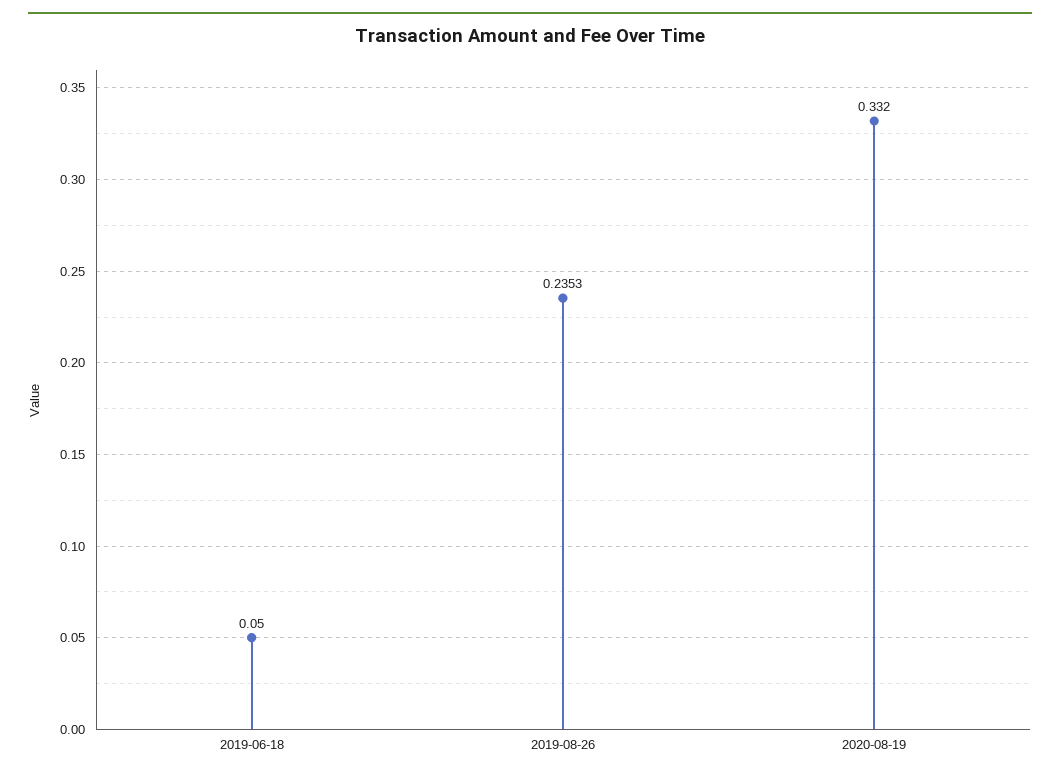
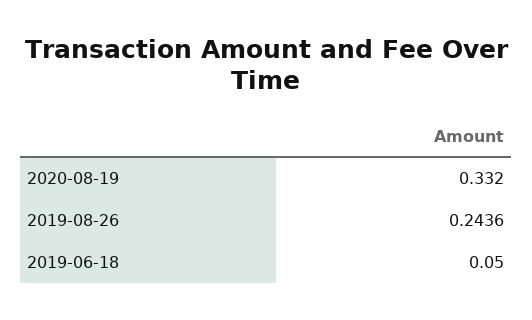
2019-08-26: 0.2353 -> 0.2436

